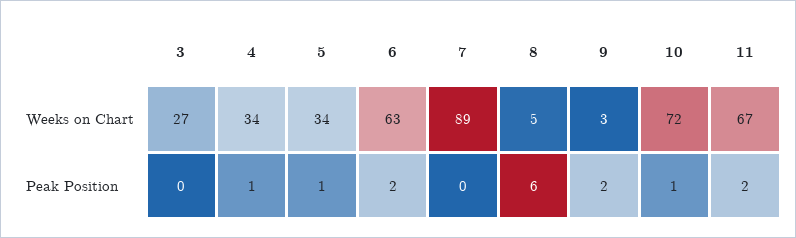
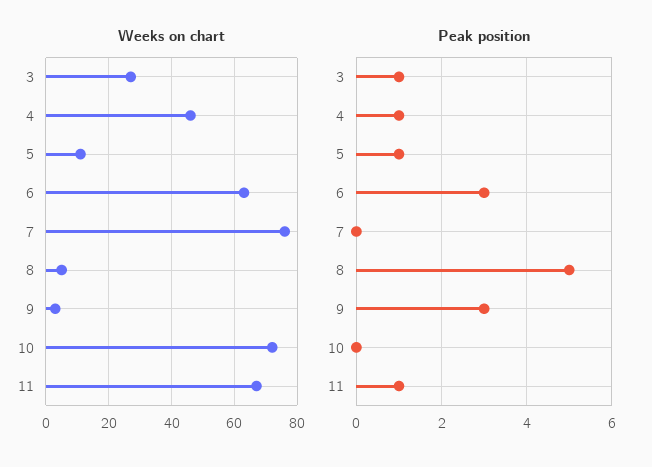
Weeks on Chart, 4: 34 -> 45
Weeks on Chart, 5: 34 -> 10
Weeks on Chart, 7: 89 -> 75
Peak Position, 3: 0 -> 1
Peak Position, 6: 2 -> 3
Peak Position, 8: 6 -> 5
Peak Position, 9: 2 -> 3
Peak Position, 10: 1 -> 0
Peak Position, 11: 2 -> 1

